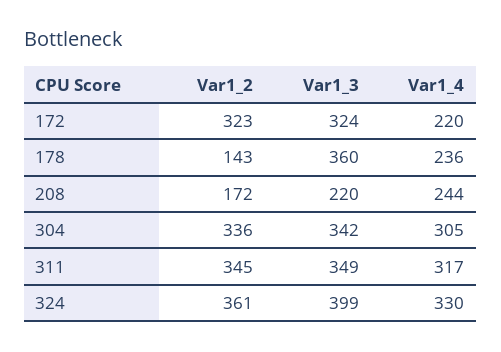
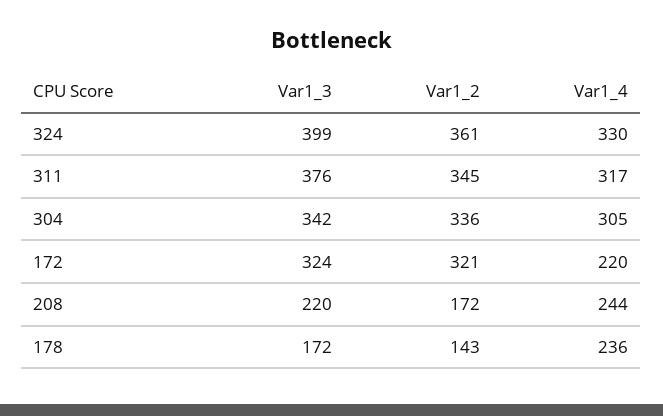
Var1_2, 172: 323 -> 321
Var1_3, 178: 360 -> 172
Var1_3, 311: 349 -> 376

